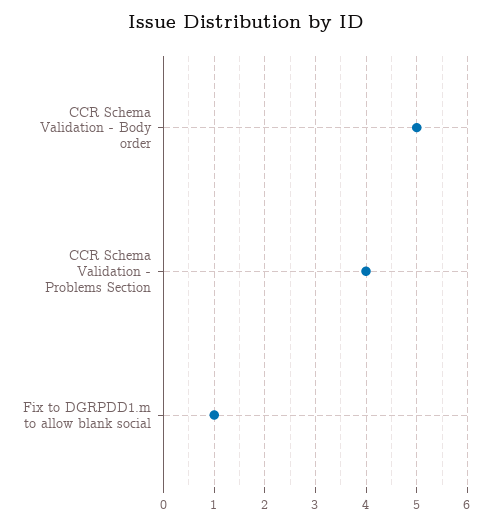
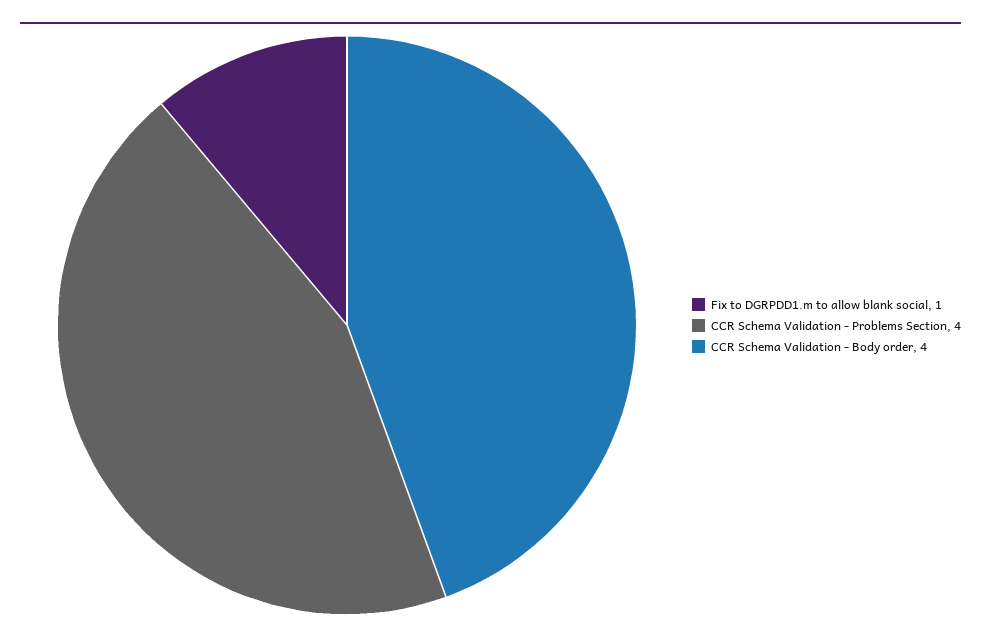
CCR Schema Validation - Body order: 5 -> 4

